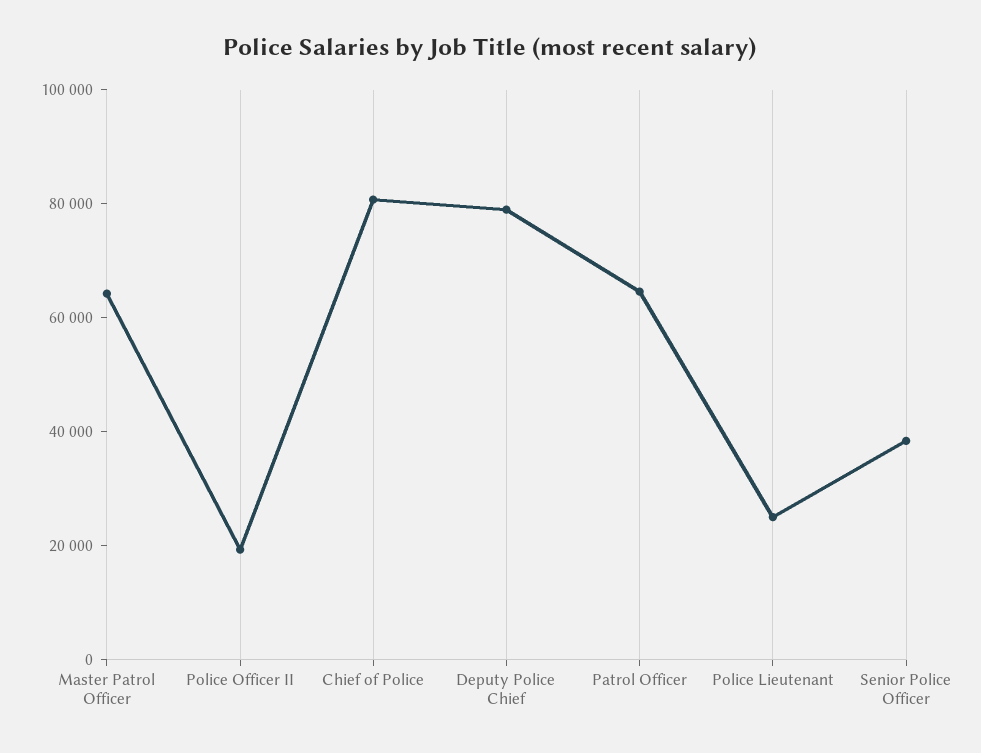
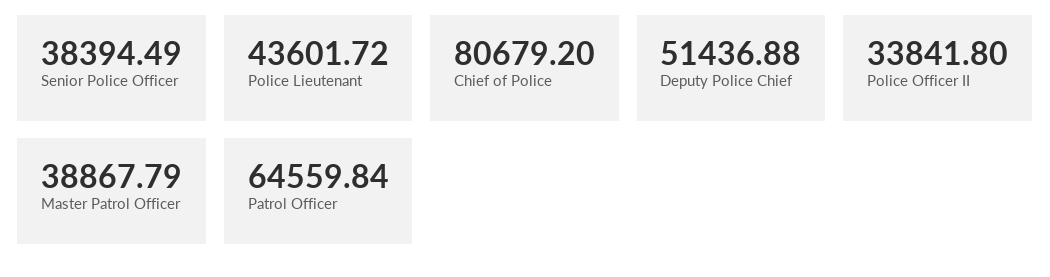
Master Patrol Officer: 65000 -> 38867.79
Police Officer II: 20000 -> 33841.8
Deputy Police Chief: 80000 -> 51436.88
Police Lieutenant: 25000 -> 43601.72

